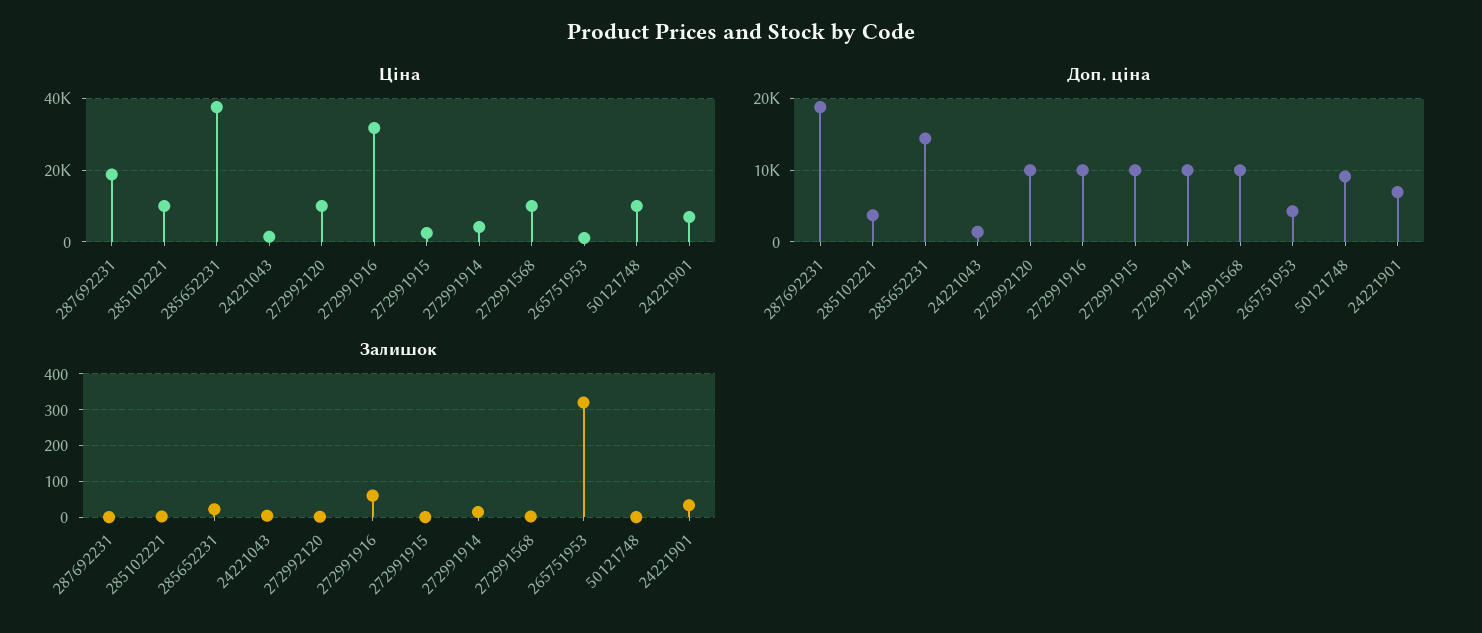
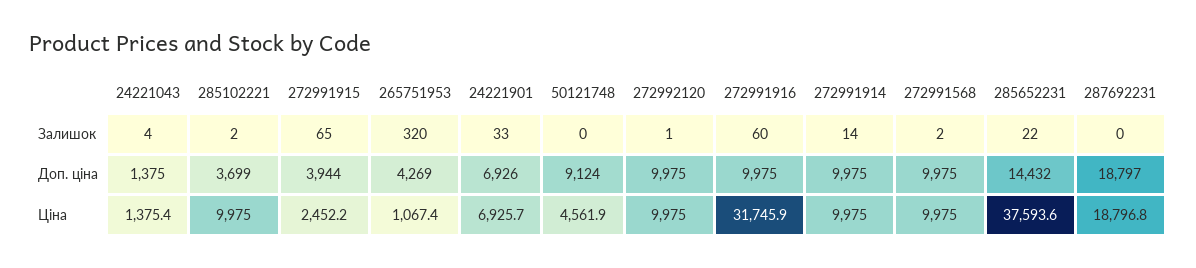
Ціна, 272991914: 4000 -> 9975
Ціна, 50121748: 10000 -> 4561.9
Доп. ціна, 272991915: 10000 -> 3944
Залишок, 272991915: 0 -> 65

